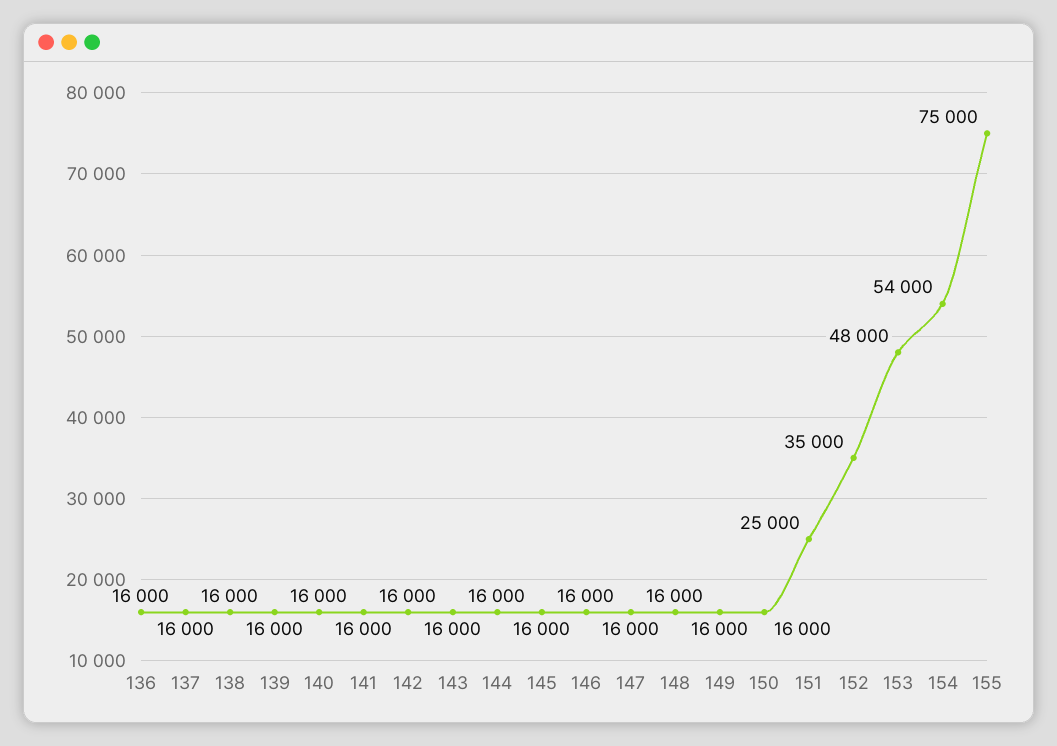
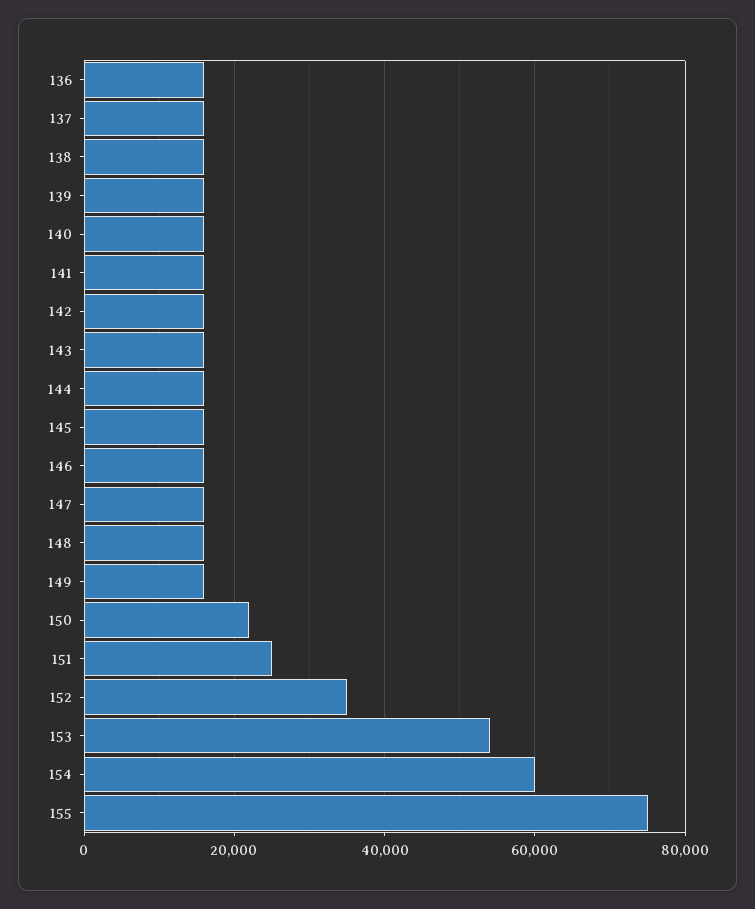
150: 16000 -> 22000
153: 48000 -> 54000
154: 54000 -> 60000

